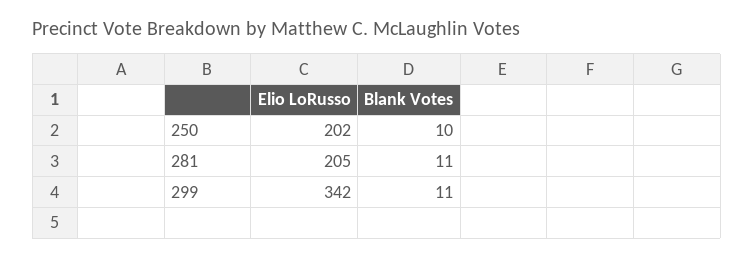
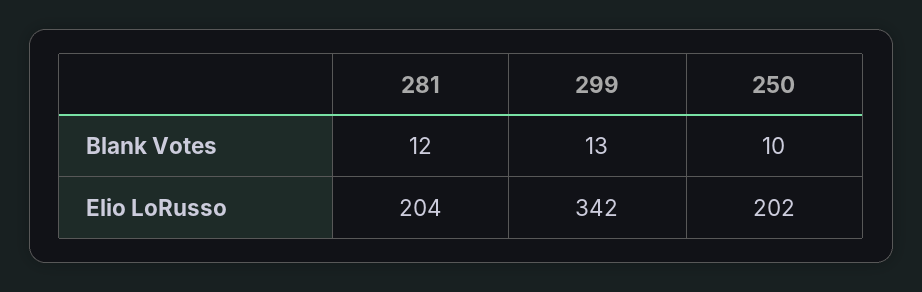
Elio LoRusso, 281: 205 -> 204
Blank Votes, 281: 11 -> 12
Blank Votes, 299: 11 -> 13

